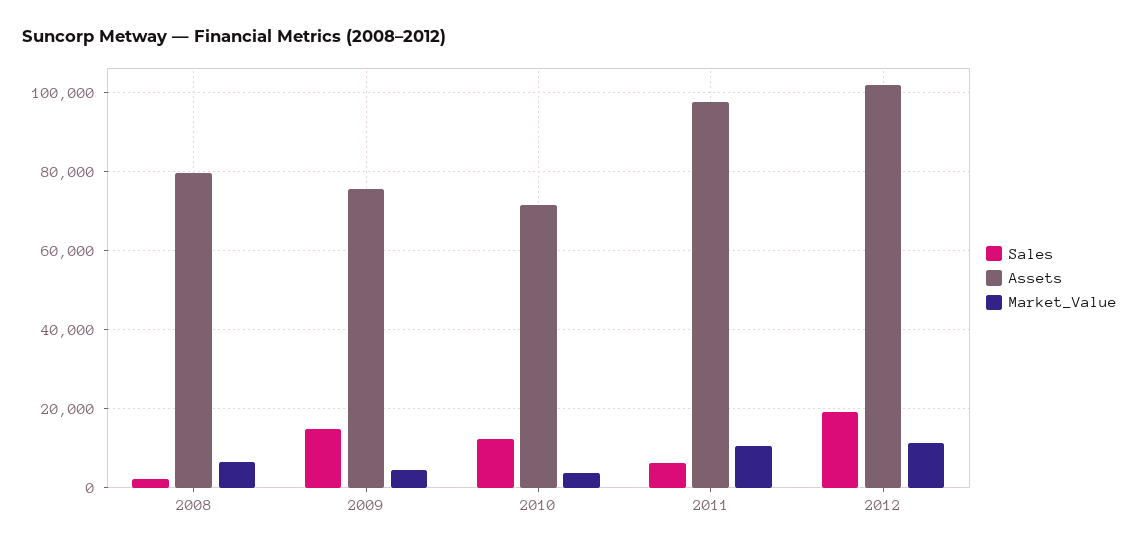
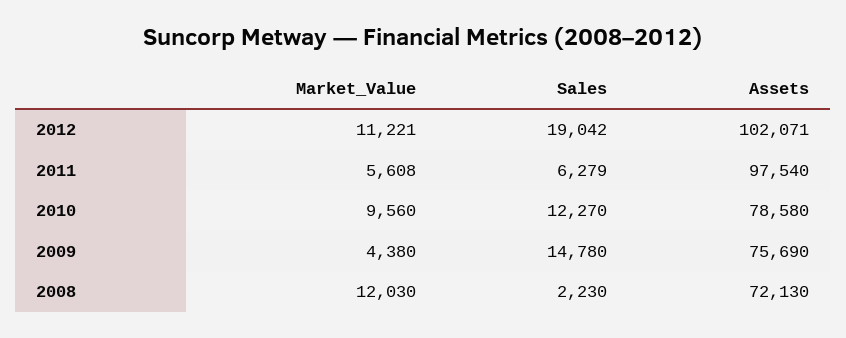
Assets, 2008: 80000 -> 72130
Market_Value, 2008: 6000 -> 12030
Assets, 2010: 72000 -> 78580
Market_Value, 2010: 4000 -> 9560
Market_Value, 2011: 10000 -> 5608

